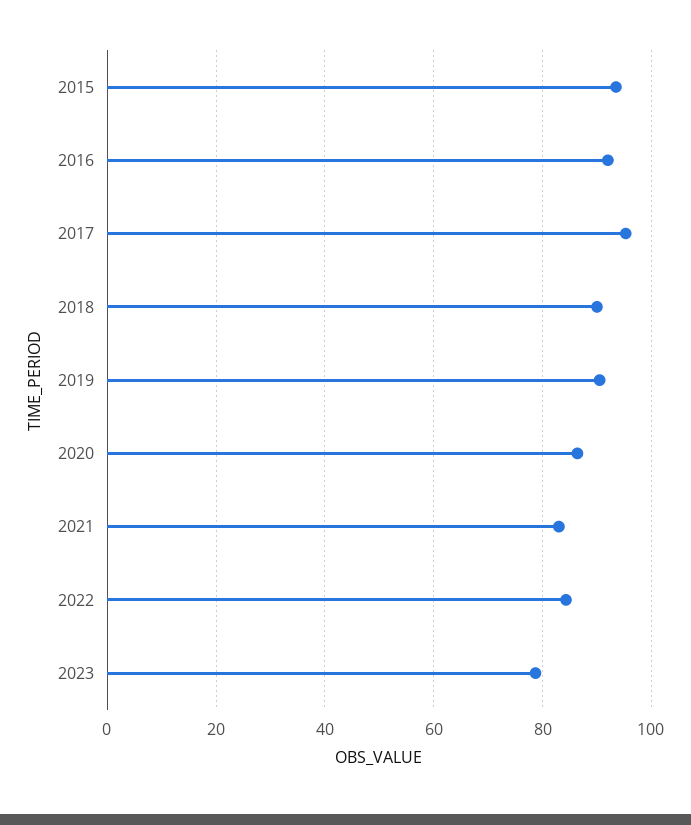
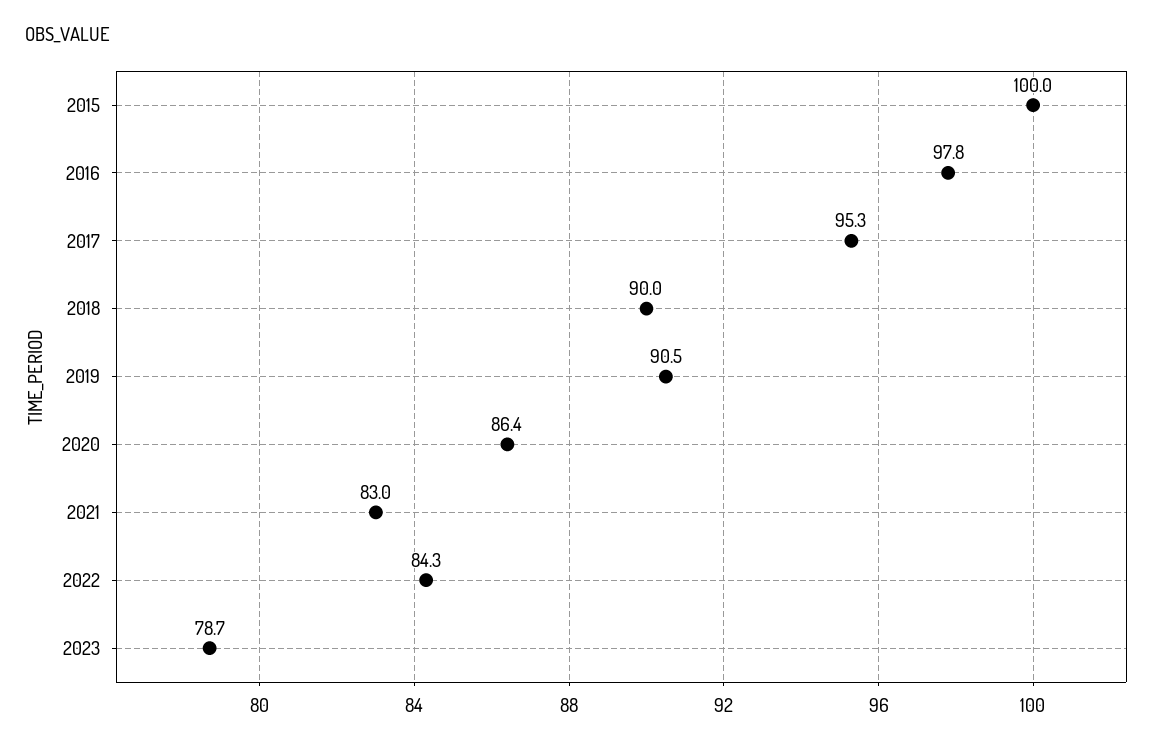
2015: 94 -> 100
2016: 92 -> 97.8

